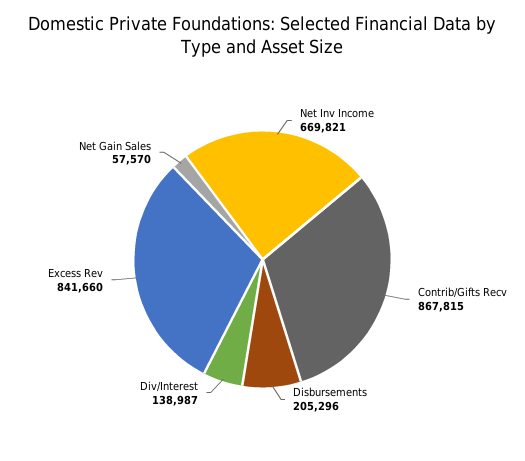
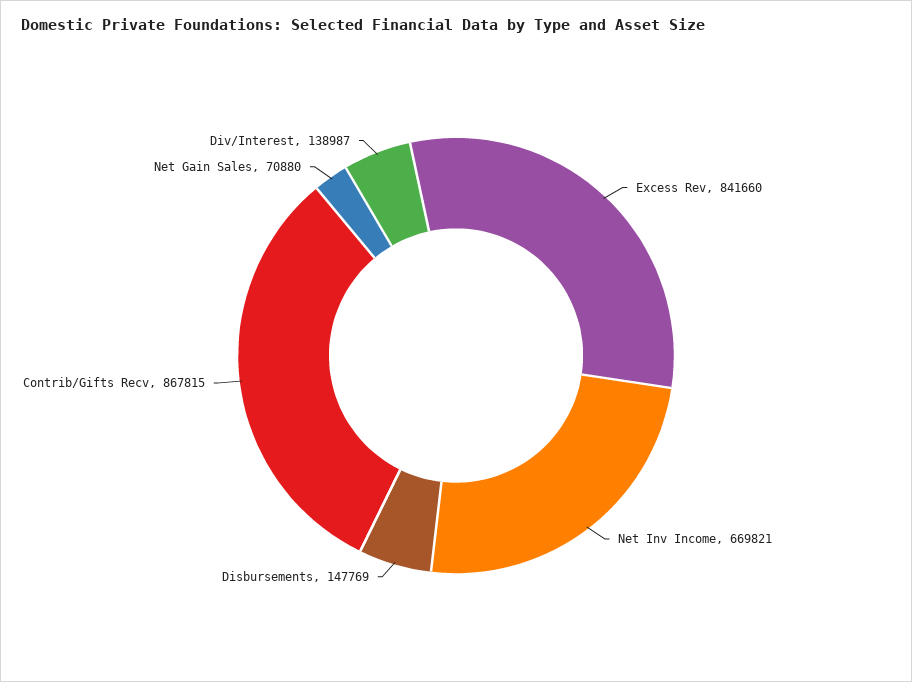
Disbursements: 205296 -> 147769
Net Gain Sales: 57570 -> 70880

